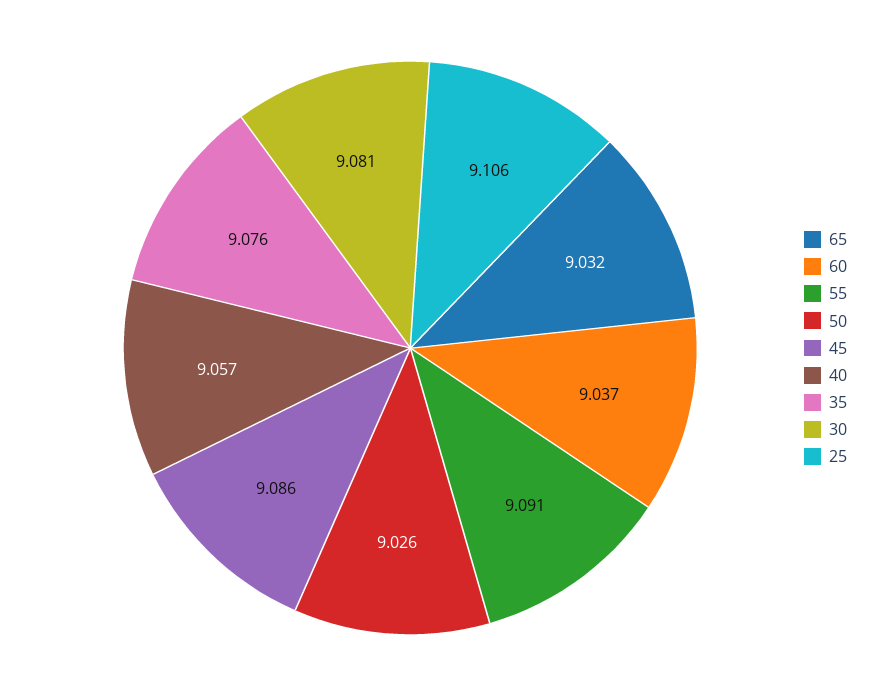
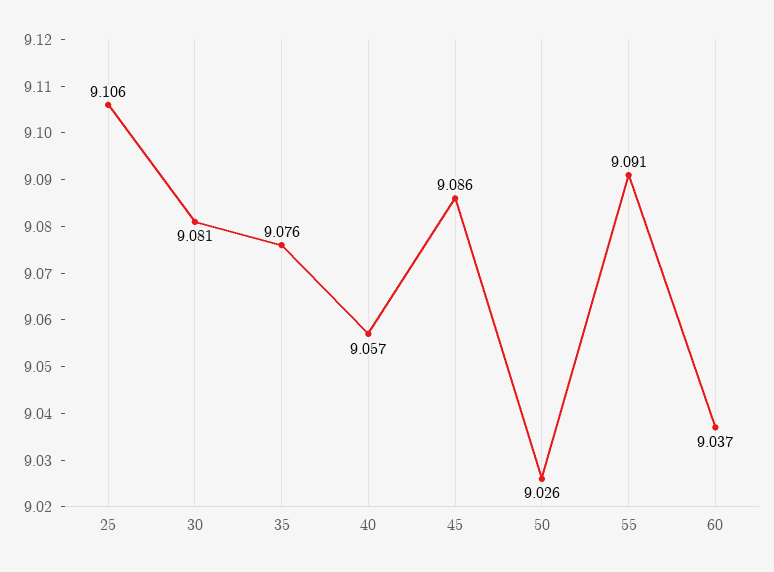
65: 9.032 -> none

